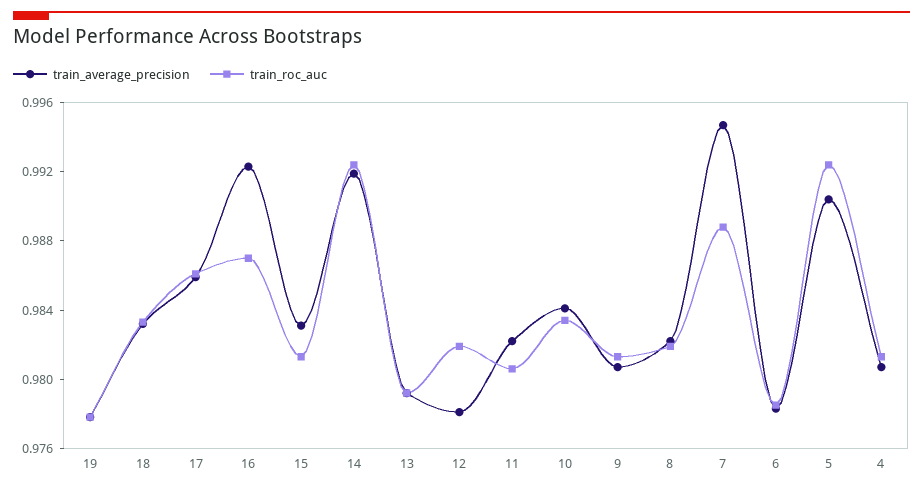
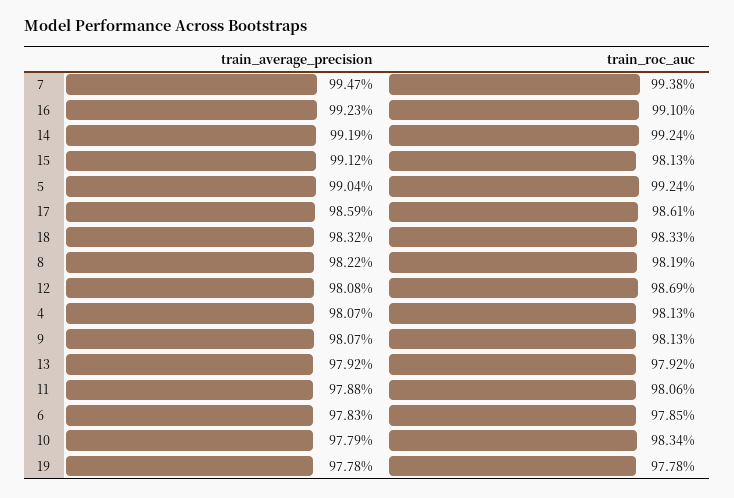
train_roc_auc, 16: 0.987 -> 0.991
train_average_precision, 15: 0.983 -> 0.9912
train_average_precision, 12: 0.978 -> 0.9808
train_roc_auc, 12: 0.982 -> 0.9869
train_average_precision, 11: 0.982 -> 0.9788
train_average_precision, 10: 0.984 -> 0.9779
train_roc_auc, 7: 0.989 -> 0.9938

